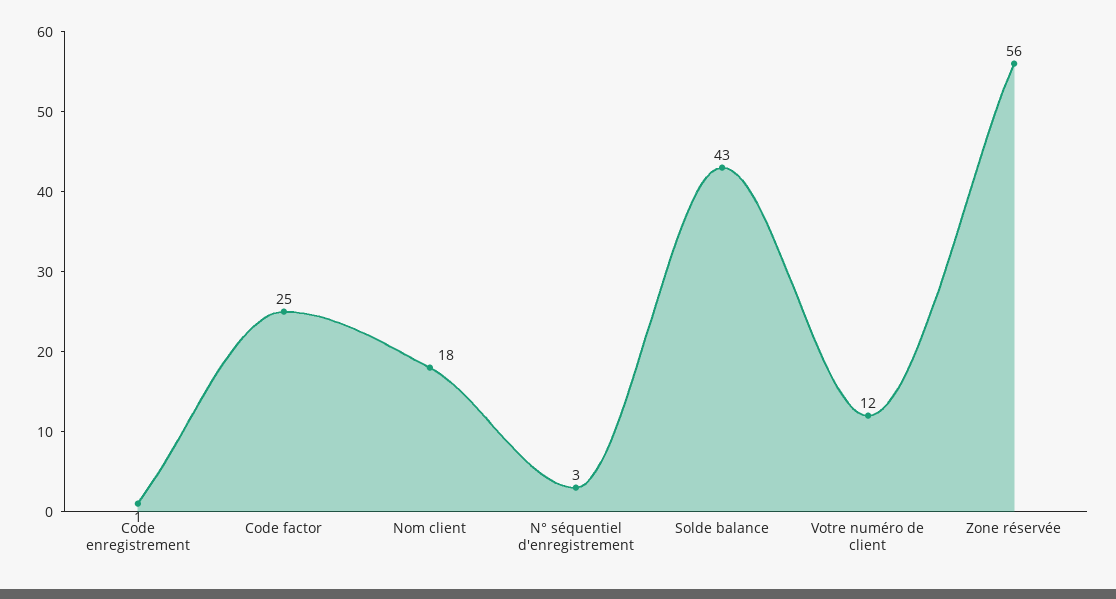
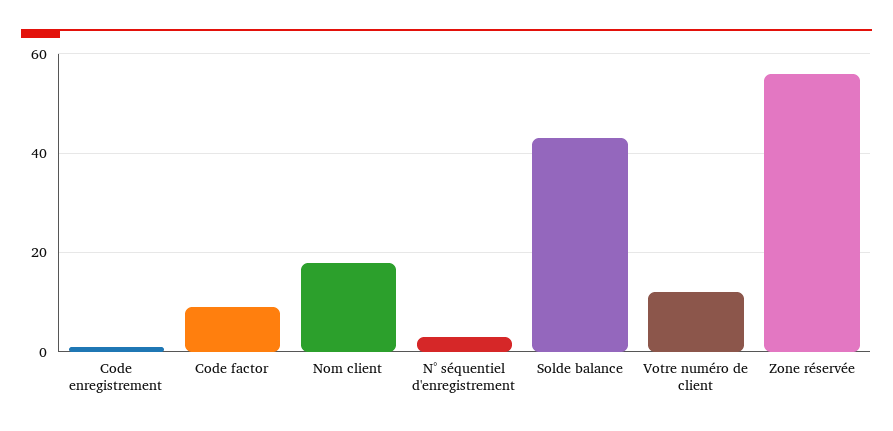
Code factor: 25 -> 10

